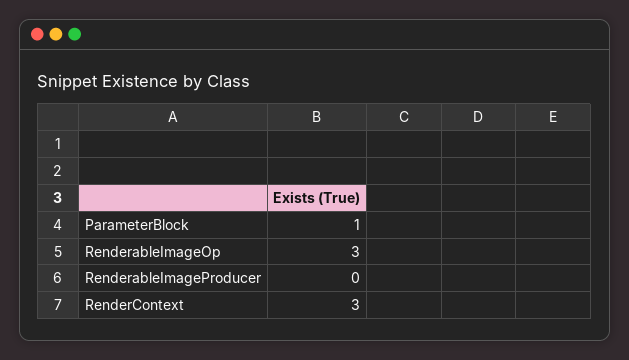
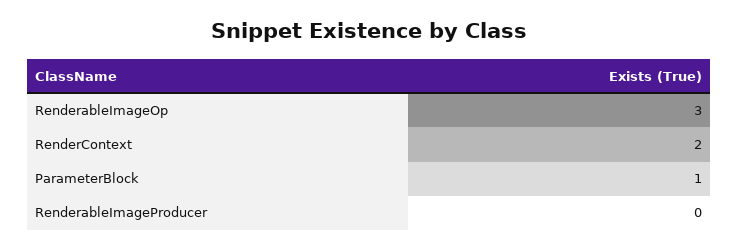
RenderContext: 3 -> 2

